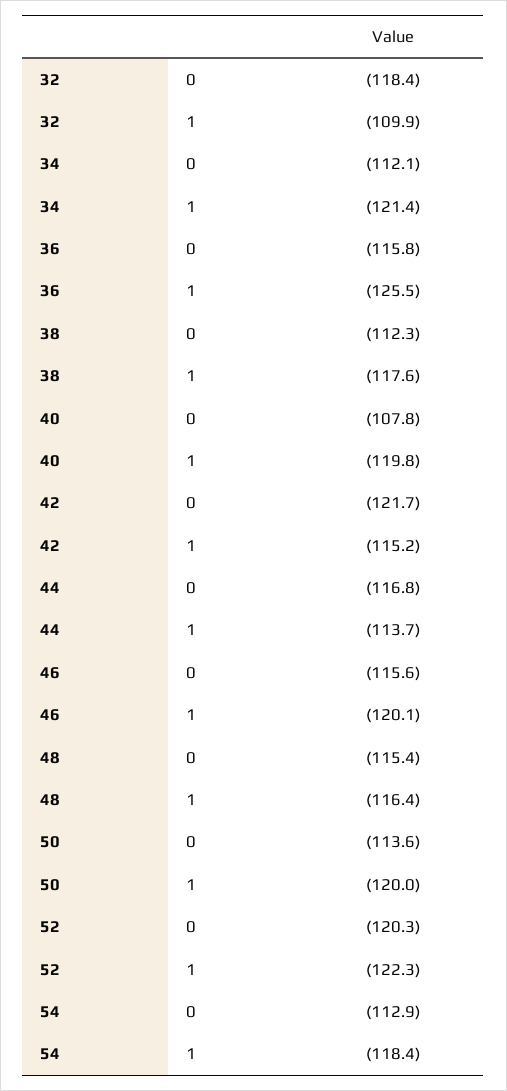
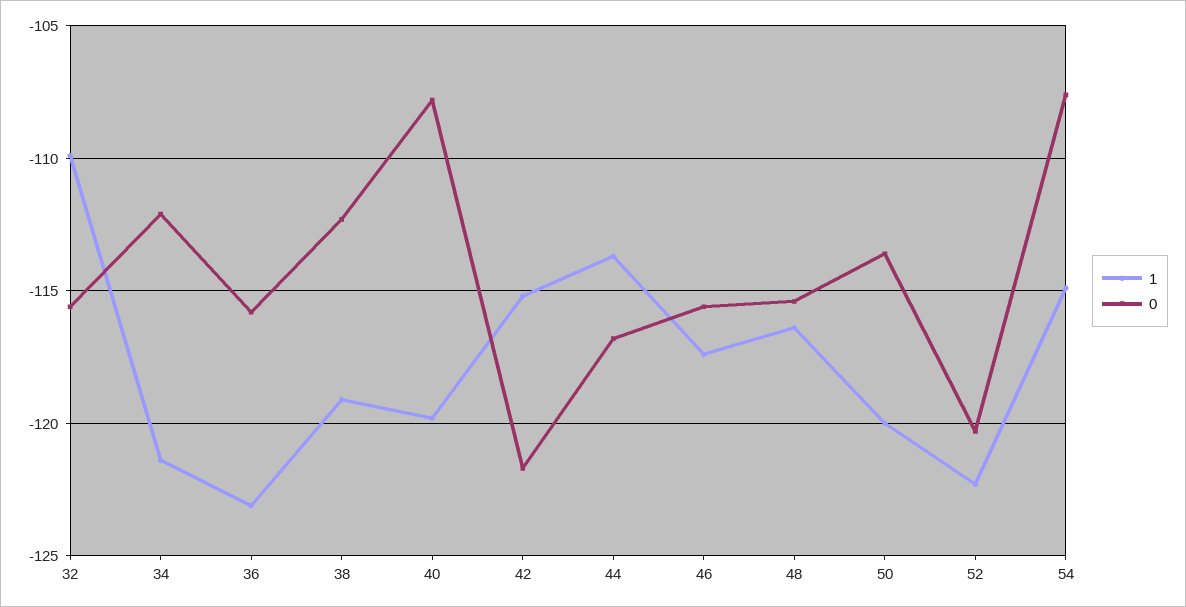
0, 32: -118.4 -> -115.5
1, 36: -125.5 -> -123
1, 38: -117.6 -> -119
1, 46: -120.1 -> -117.5
0, 54: -112.9 -> -107.5
1, 54: -118.4 -> -115

